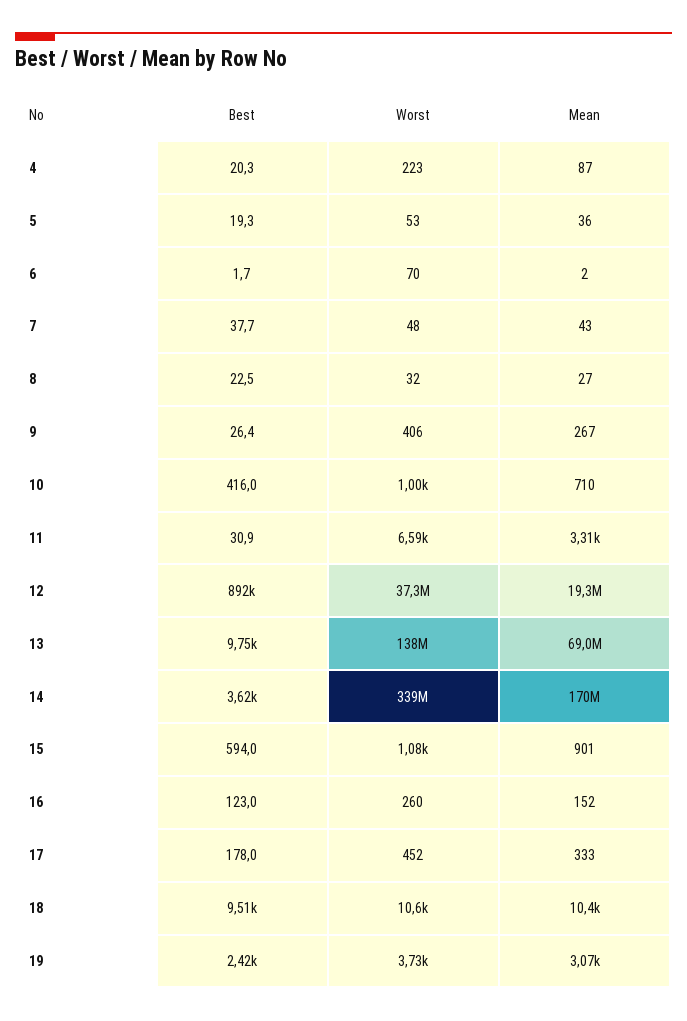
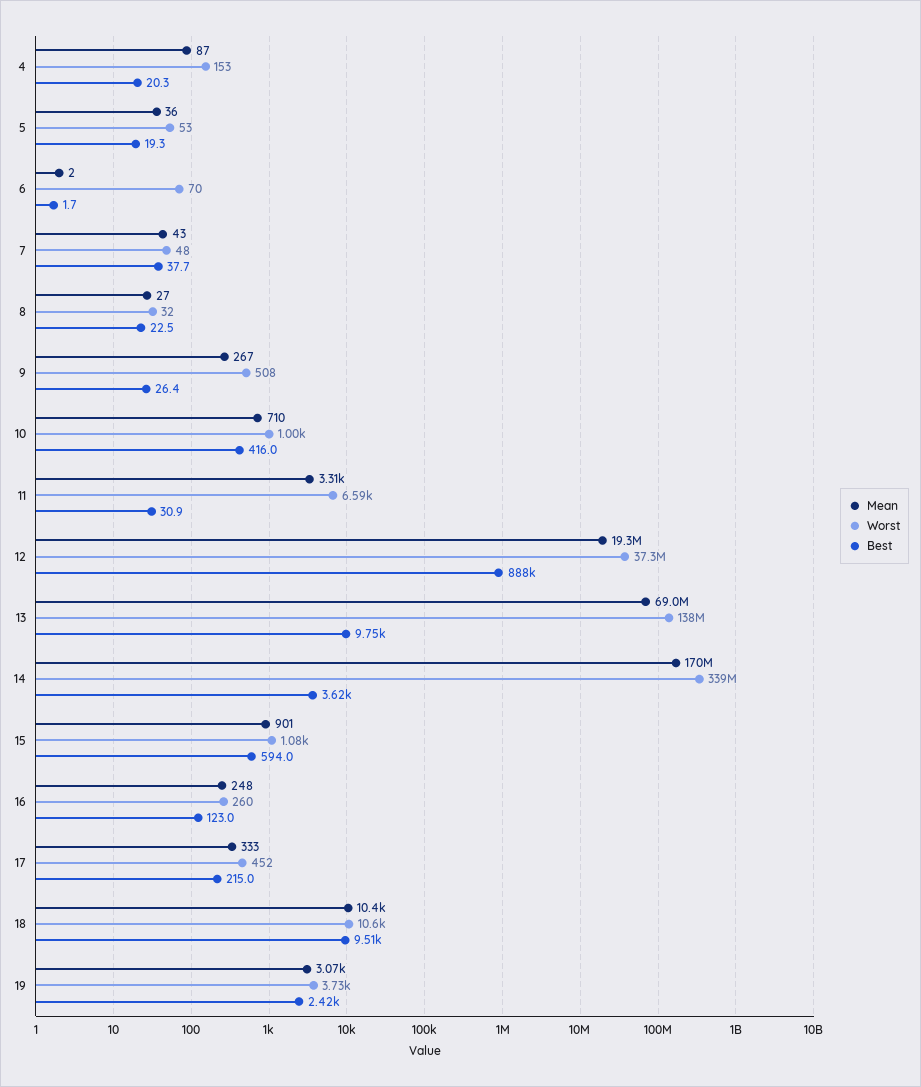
Worst, 4: 223 -> 153
Worst, 9: 406 -> 508
Best, 12: 892000 -> 888000
Mean, 16: 152 -> 248
Best, 17: 178 -> 215

